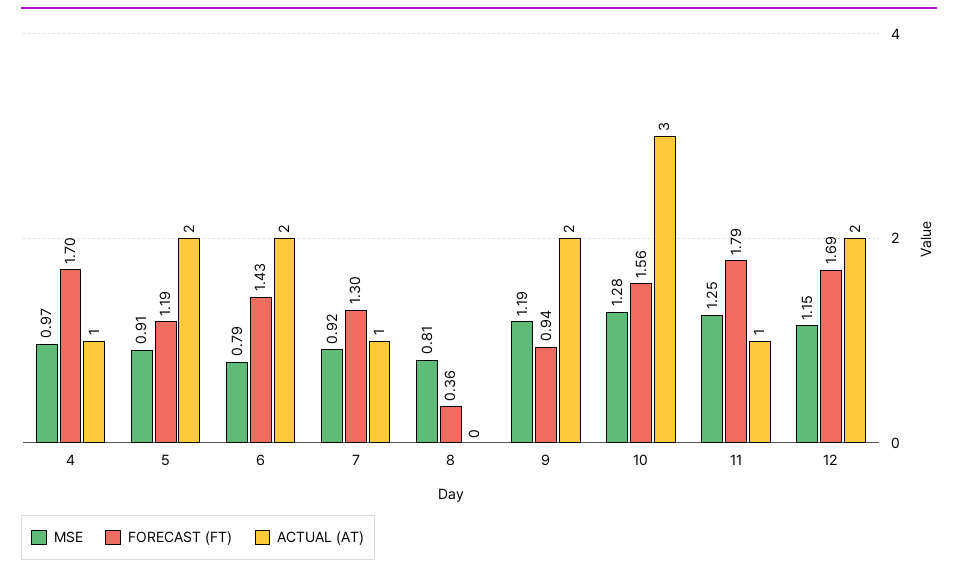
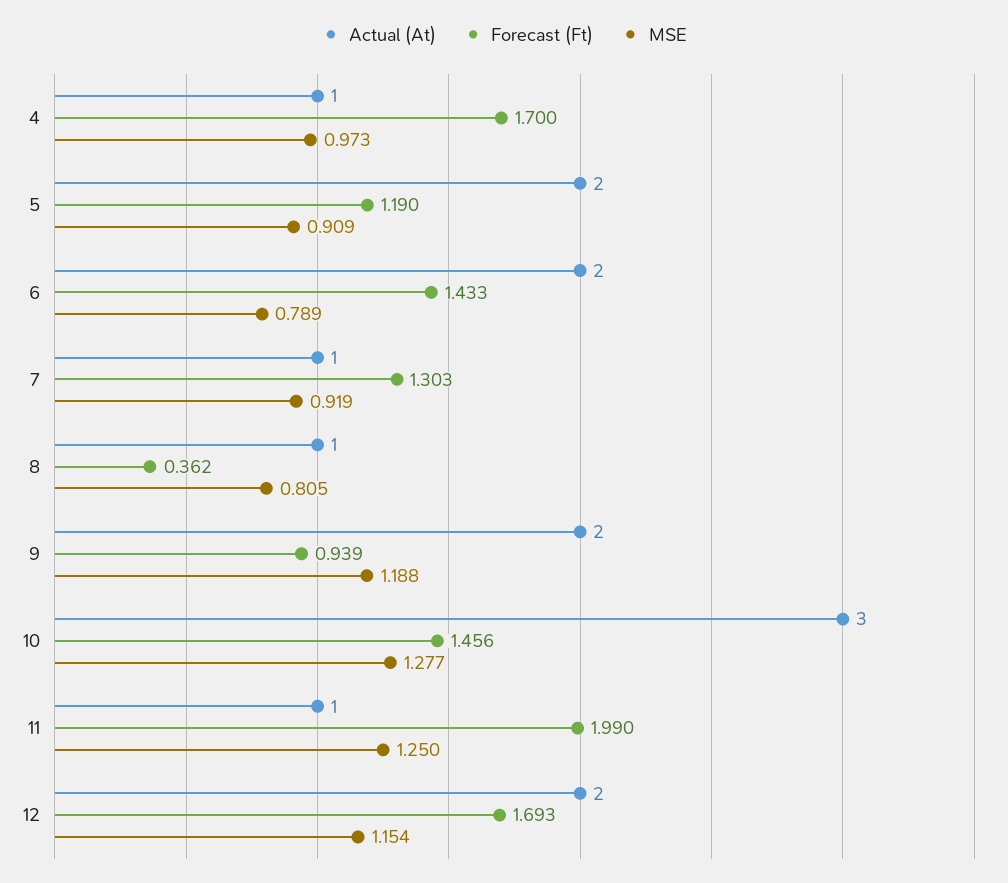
ACTUAL (AT), 8: 0 -> 1
FORECAST (FT), 10: 1.56 -> 1.456
FORECAST (FT), 11: 1.79 -> 1.99

